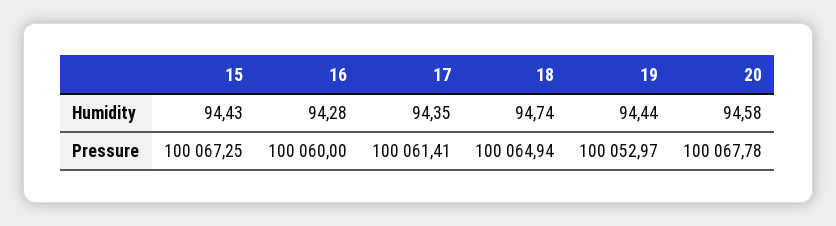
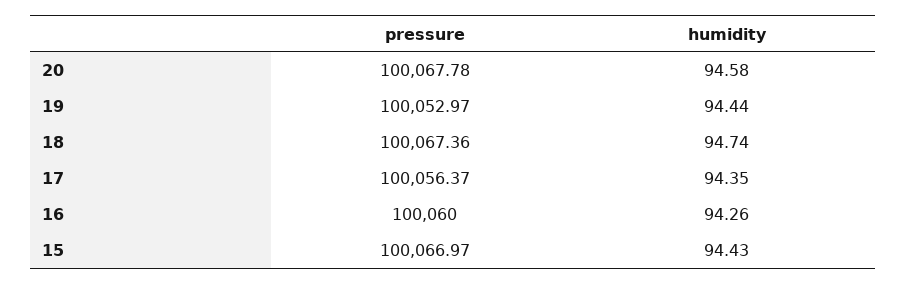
16, Humidity: 94.28 -> 94.26
15, Pressure: 100067.25 -> 100066.97
17, Pressure: 100061.41 -> 100056.37
18, Pressure: 100064.94 -> 100067.36

